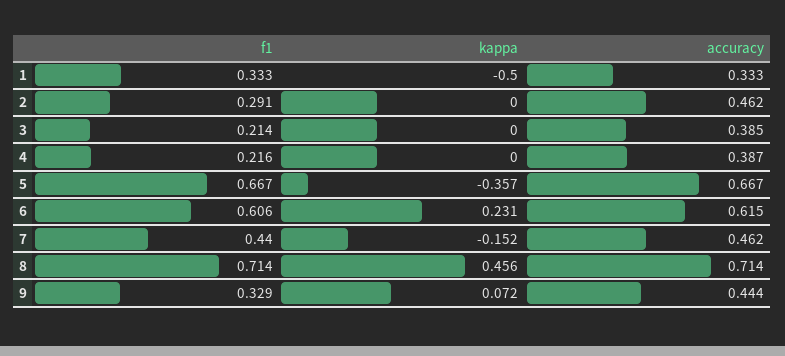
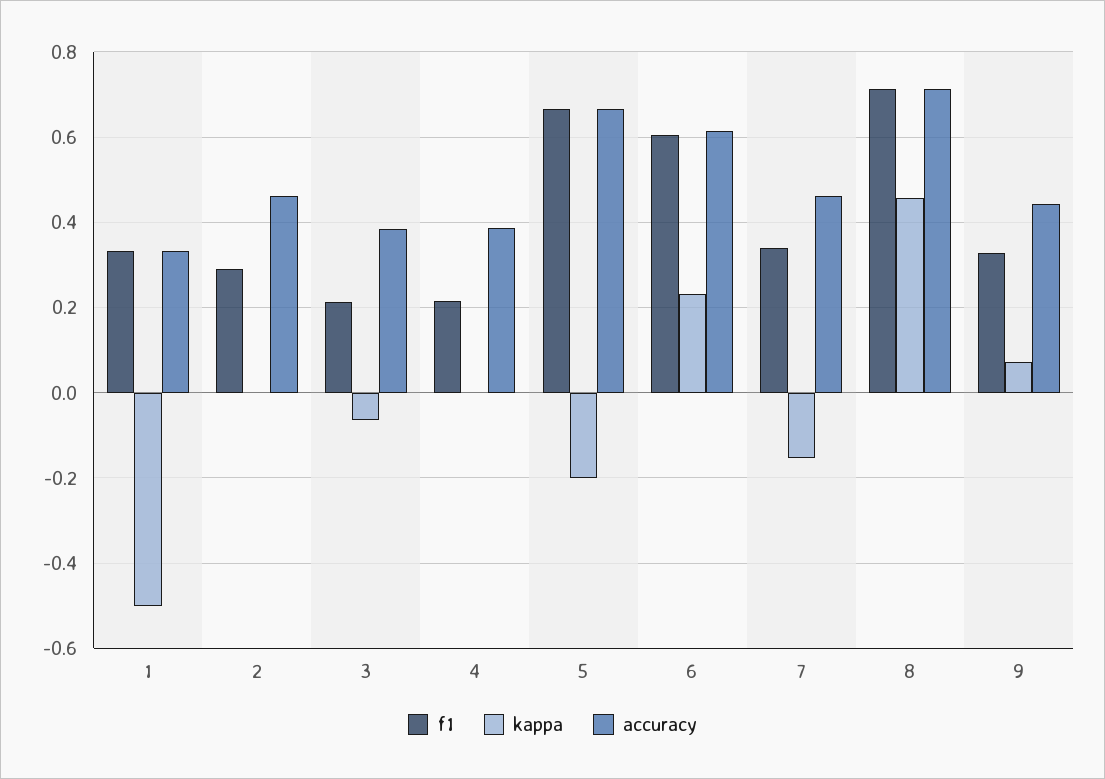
kappa, 3: 0 -> -0.06
kappa, 5: -0.357 -> -0.2
f1, 7: 0.44 -> 0.34

